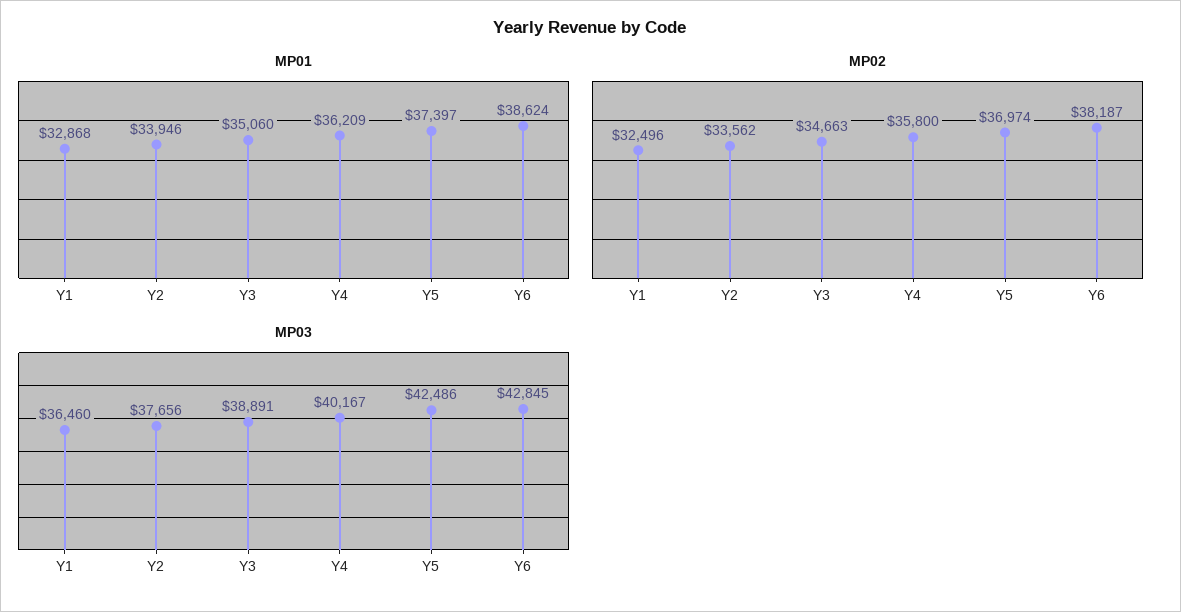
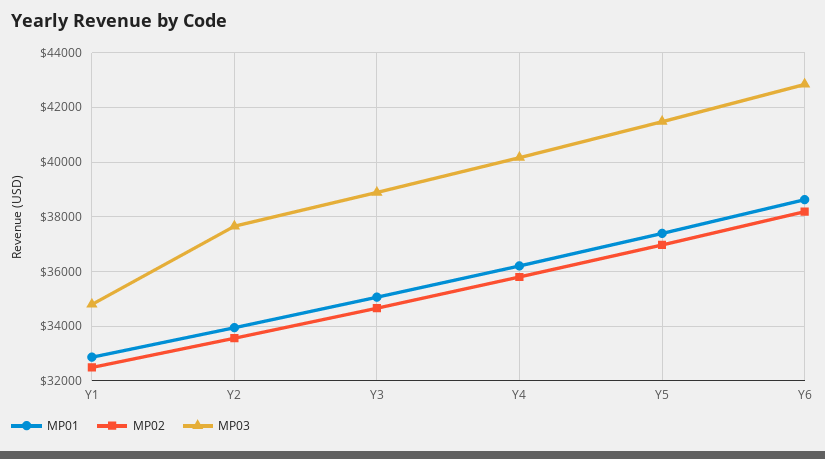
MP03, Y1: 36460 -> 34750
MP03, Y5: 42486 -> 41500

